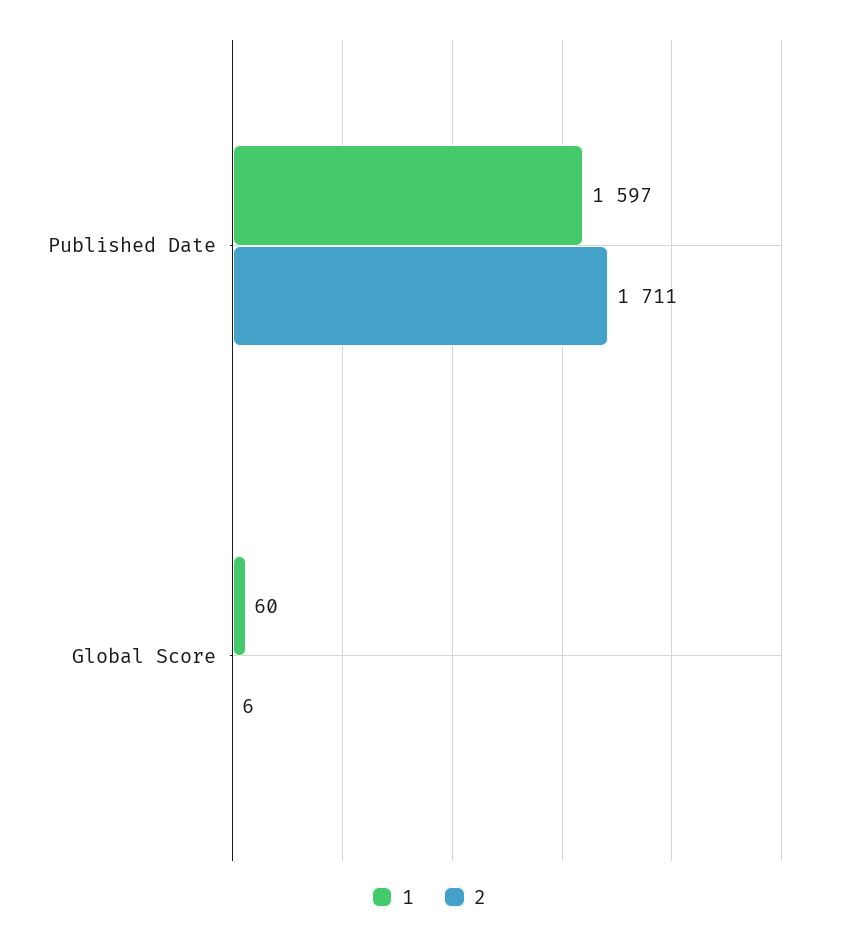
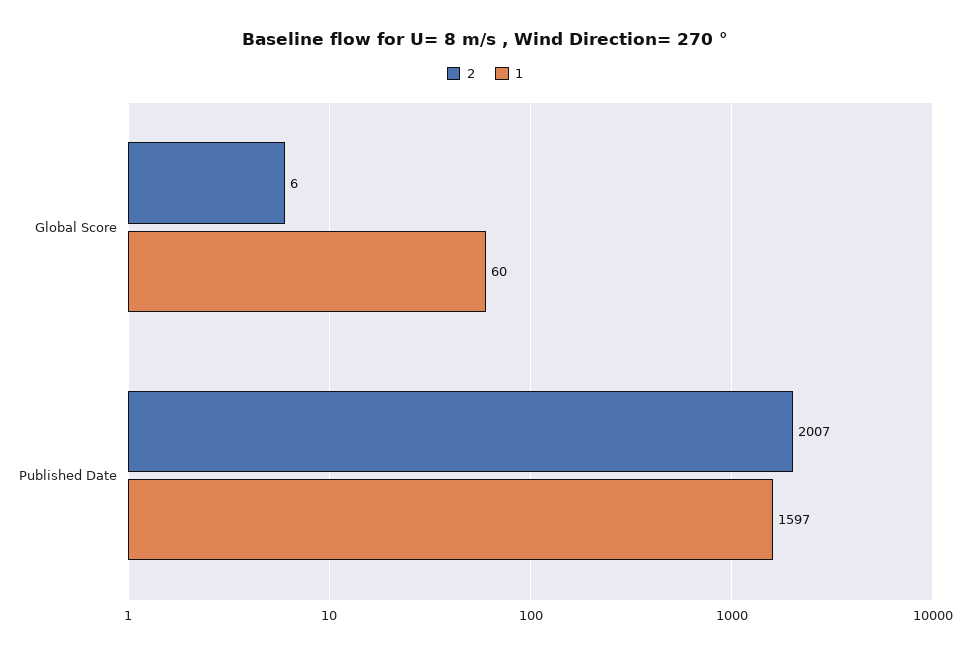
2, Published Date: 1711 -> 2007

